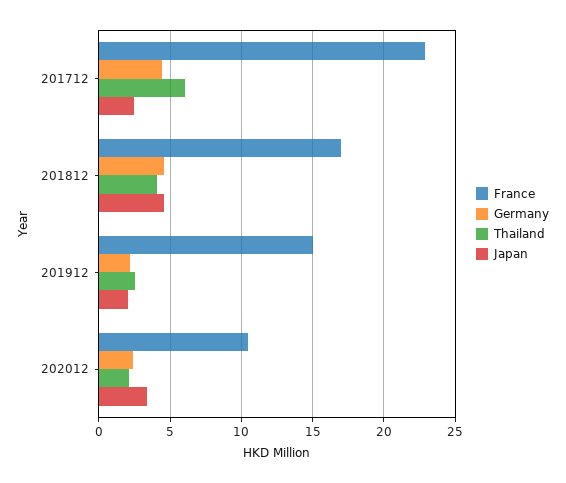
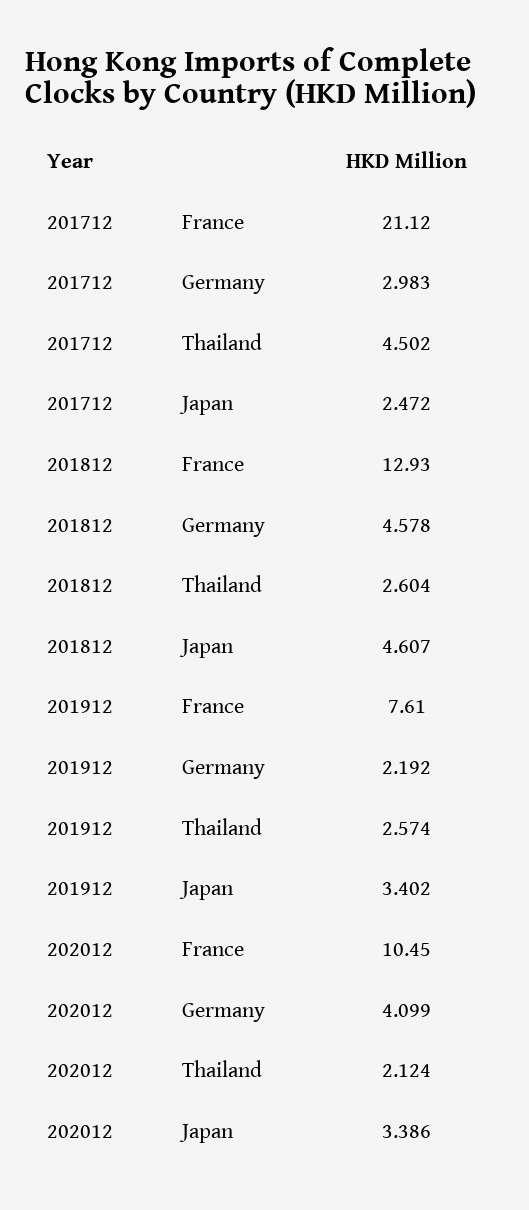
France, 201712: 23 -> 21.12
Germany, 201712: 4.5 -> 2.983
Thailand, 201712: 6 -> 4.502
France, 201812: 17 -> 12.93
Thailand, 201812: 4 -> 2.604
France, 201912: 15 -> 7.61
Japan, 201912: 2 -> 3.402
Germany, 202012: 2.5 -> 4.099

